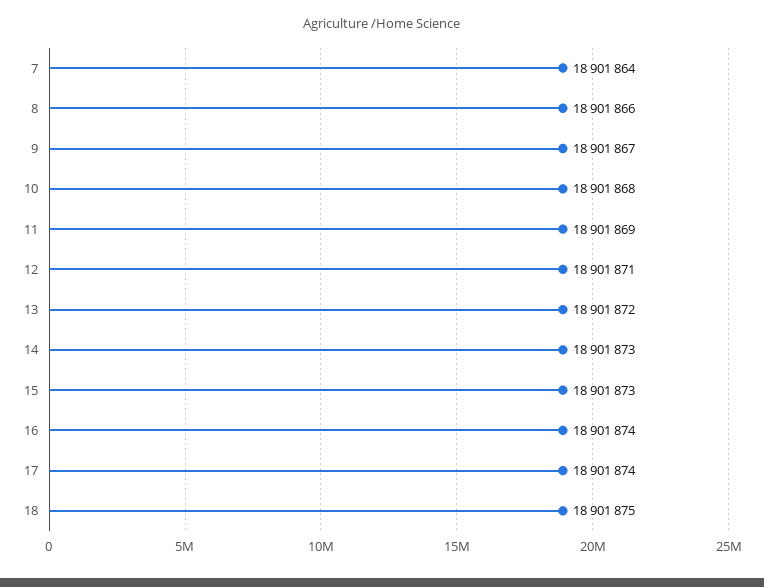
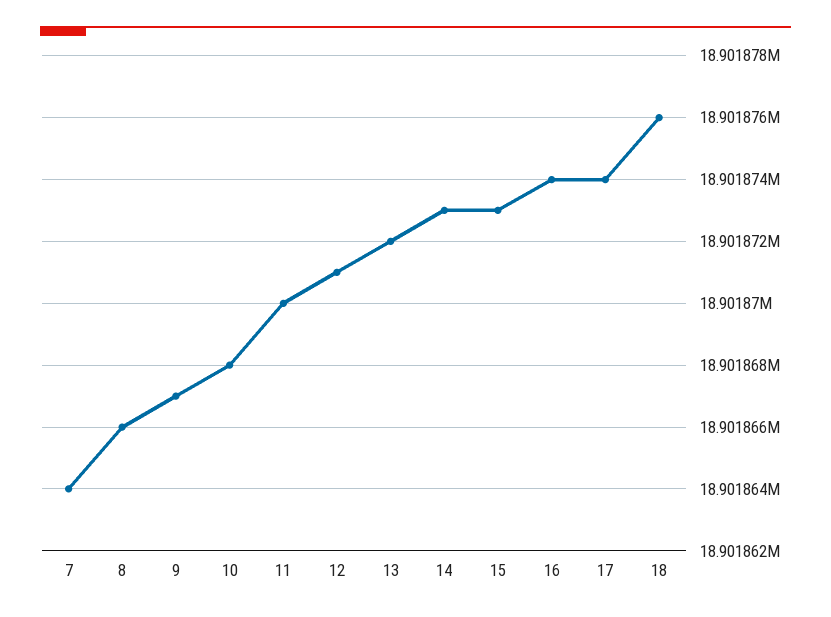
11: 18901869 -> 18901870
18: 18901875 -> 18901876

